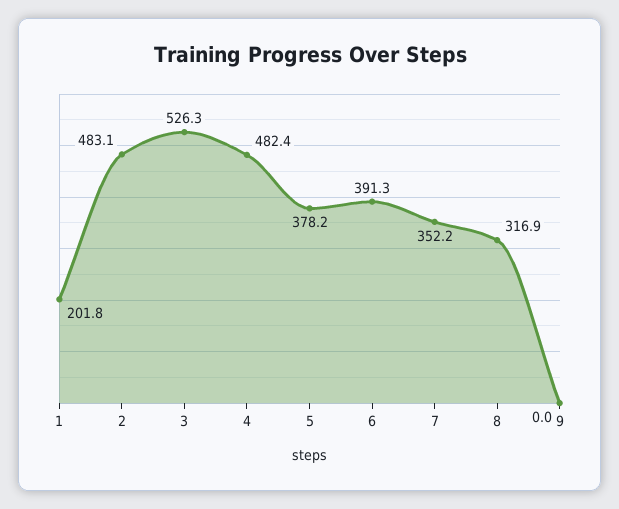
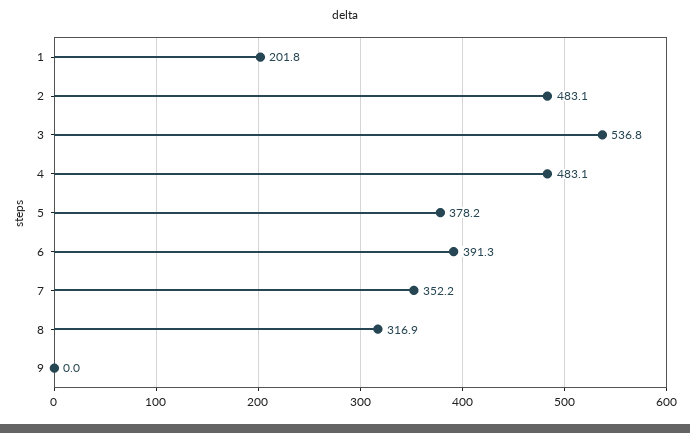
3: 526.3 -> 536.8
4: 482.4 -> 483.1

